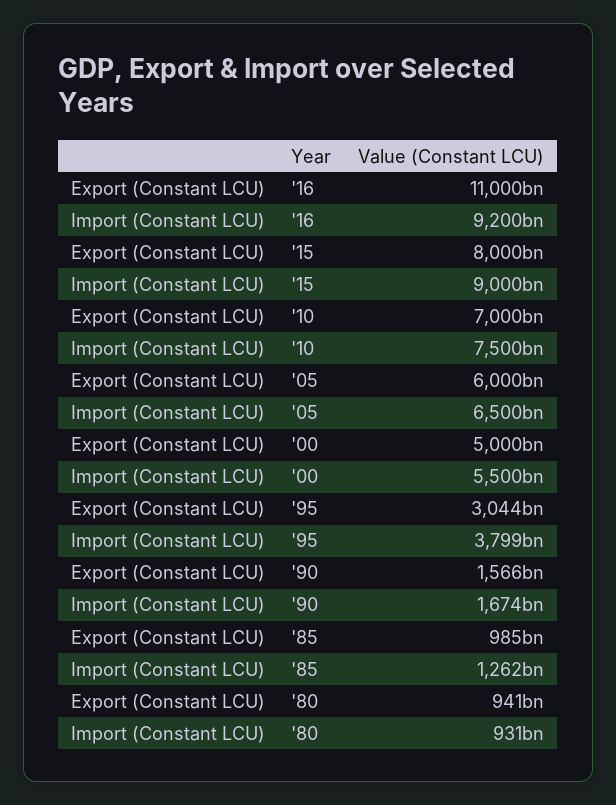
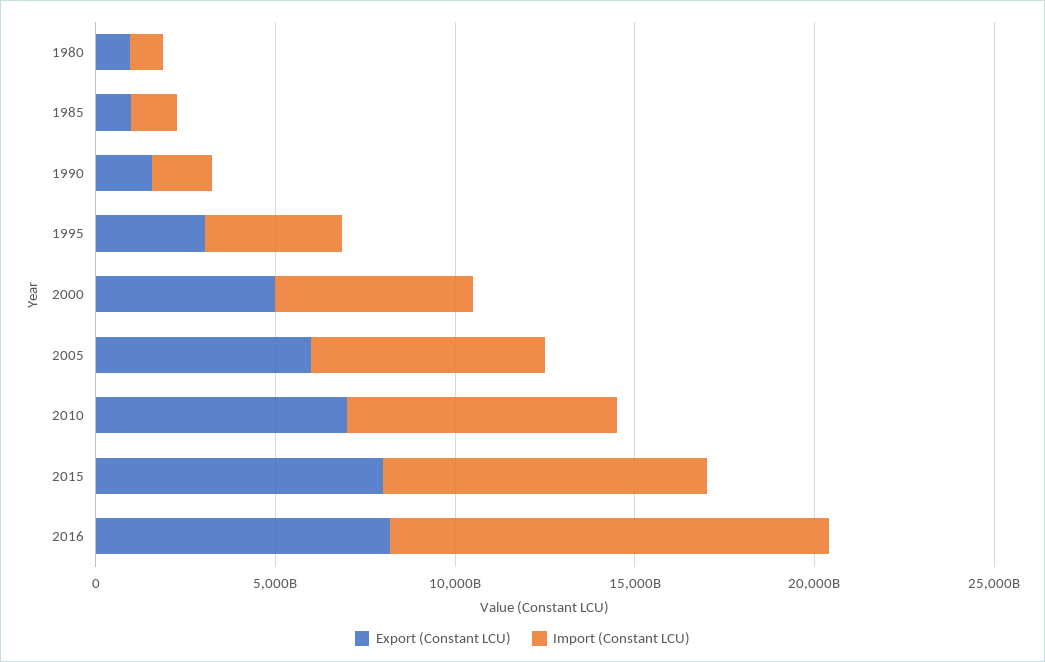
Export (Constant LCU), '16: 11000000000000 -> 8000000000000
Import (Constant LCU), '16: 9200000000000 -> 12000000000000

